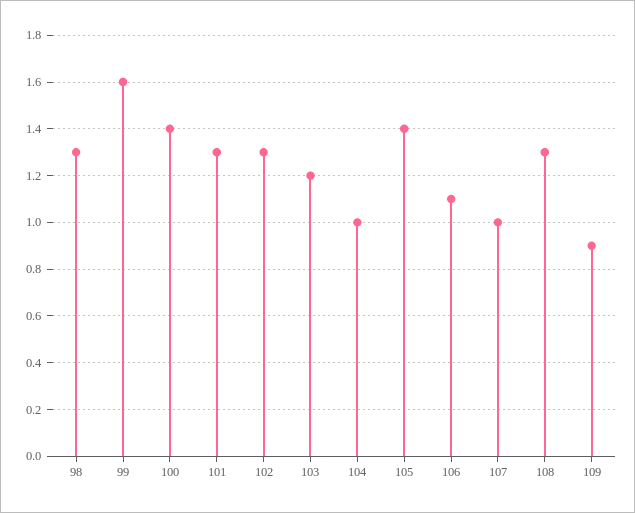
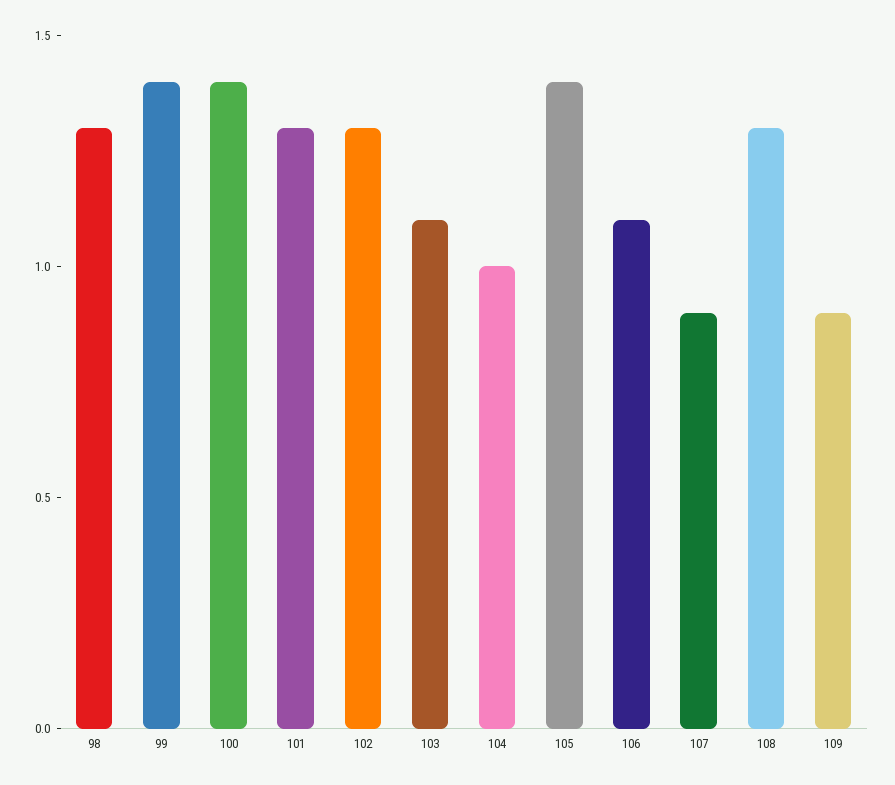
99: 1.6 -> 1.4
103: 1.2 -> 1.1
107: 1 -> 0.9

